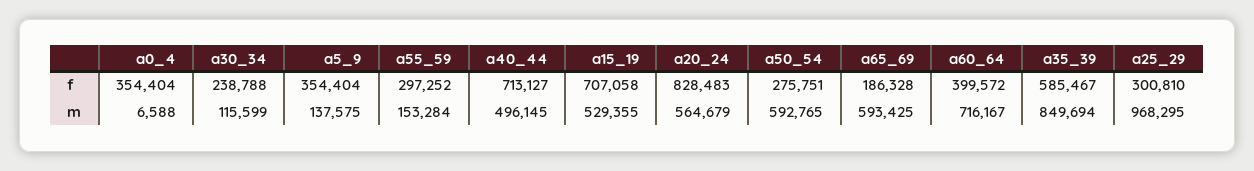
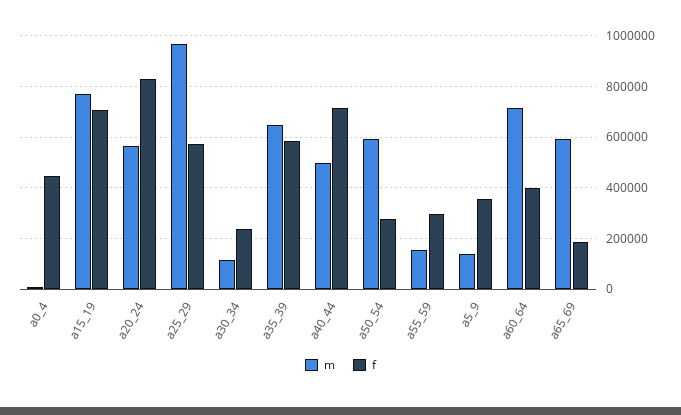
f, a0_4: 354404 -> 450000
f, a25_29: 300810 -> 575000
m, a15_19: 529355 -> 775000
m, a35_39: 849694 -> 650000

